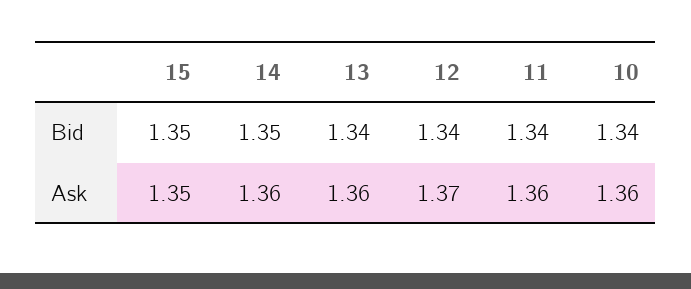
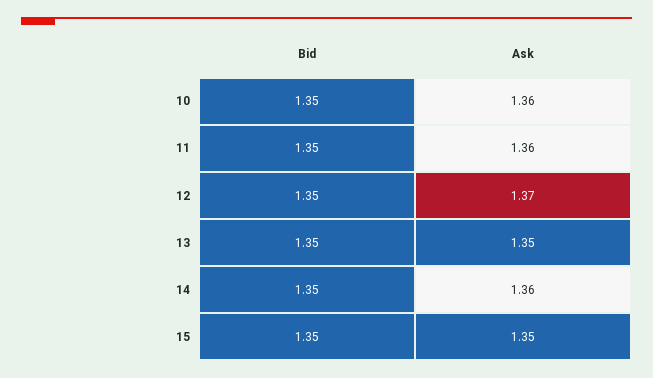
13, Bid: 1.34 -> 1.35
12, Bid: 1.34 -> 1.35
11, Bid: 1.34 -> 1.35
10, Bid: 1.34 -> 1.35
13, Ask: 1.36 -> 1.35

